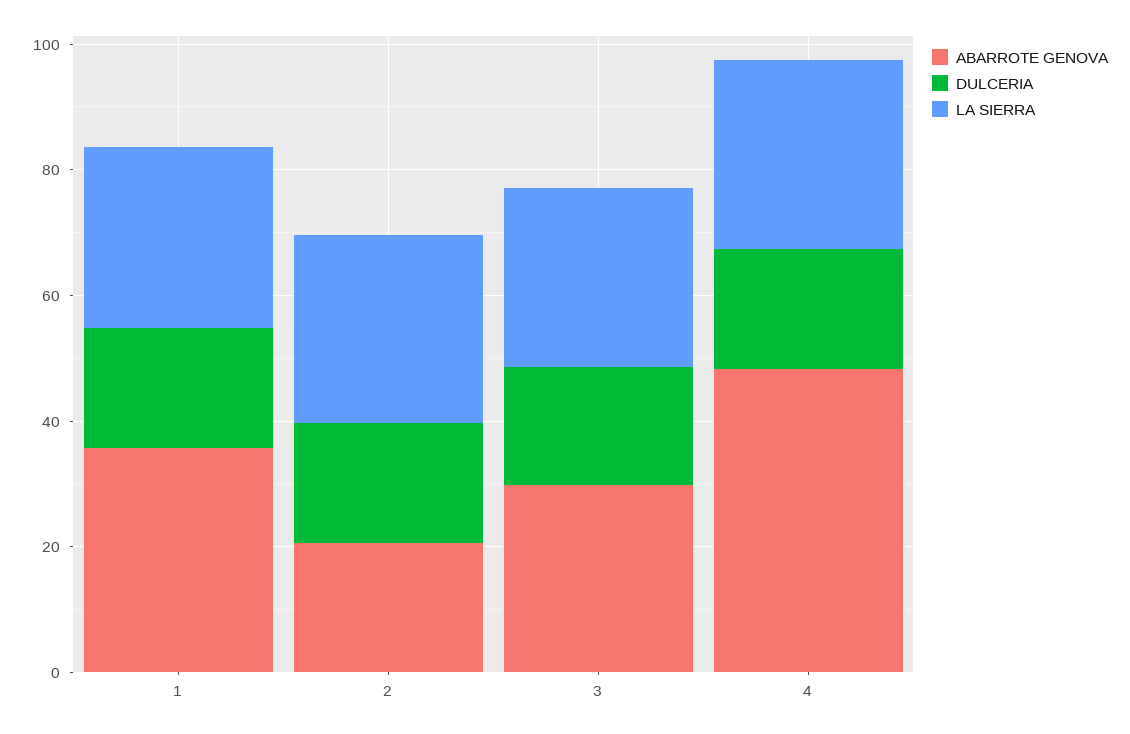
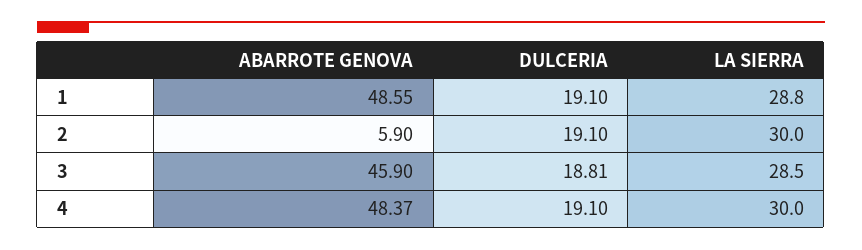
ABARROTE GENOVA, 1: 35 -> 48.55
ABARROTE GENOVA, 2: 20 -> 5.9
ABARROTE GENOVA, 3: 30 -> 45.9

